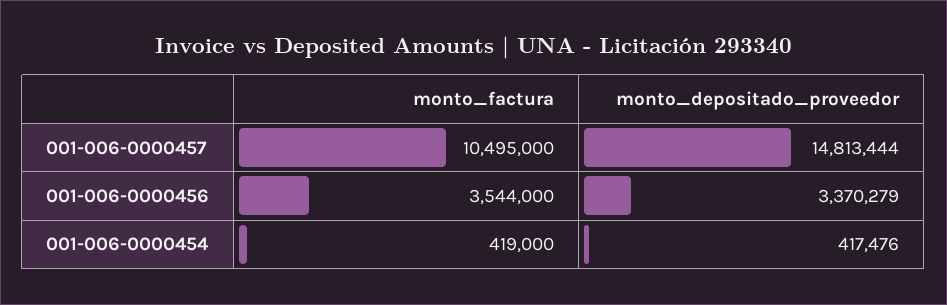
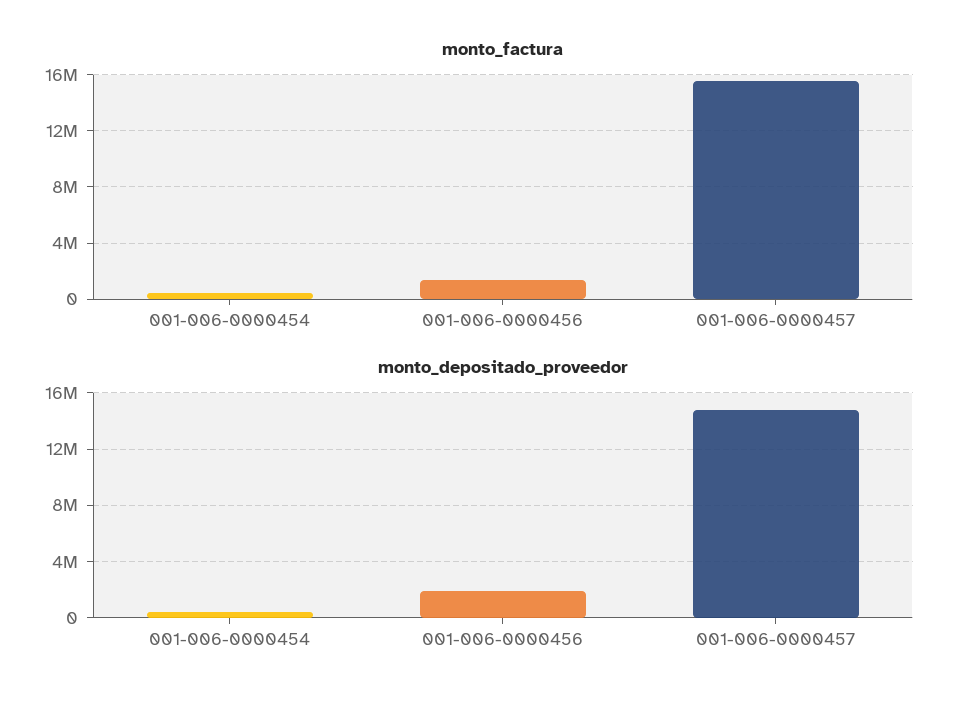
monto_factura, 001-006-0000457: 10495000 -> 15500000
monto_factura, 001-006-0000456: 3544000 -> 1500000
monto_depositado_proveedor, 001-006-0000456: 3370279 -> 2000000

